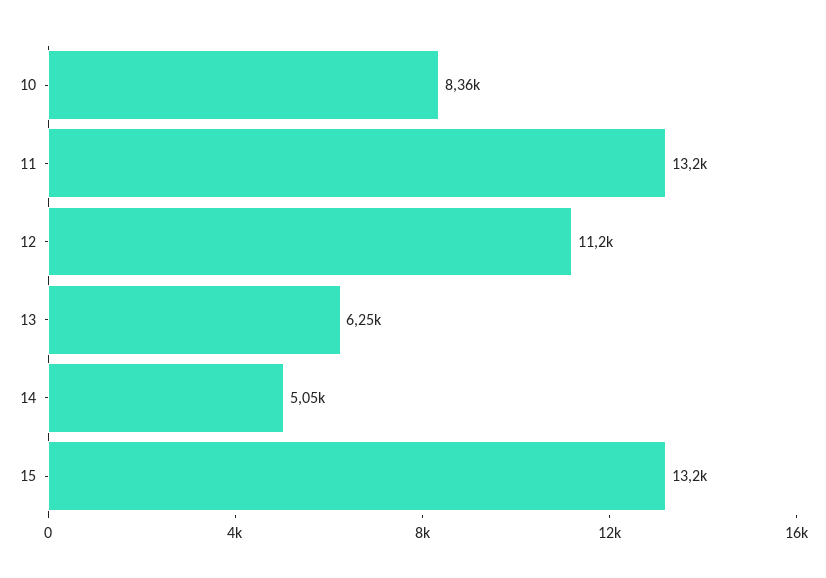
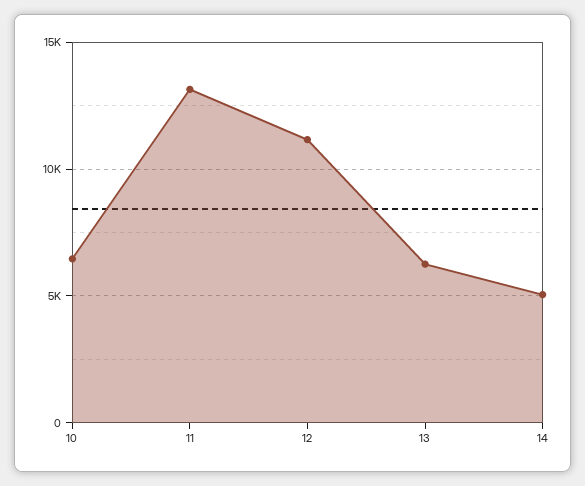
10: 8360 -> 6500
15: 13200 -> none

